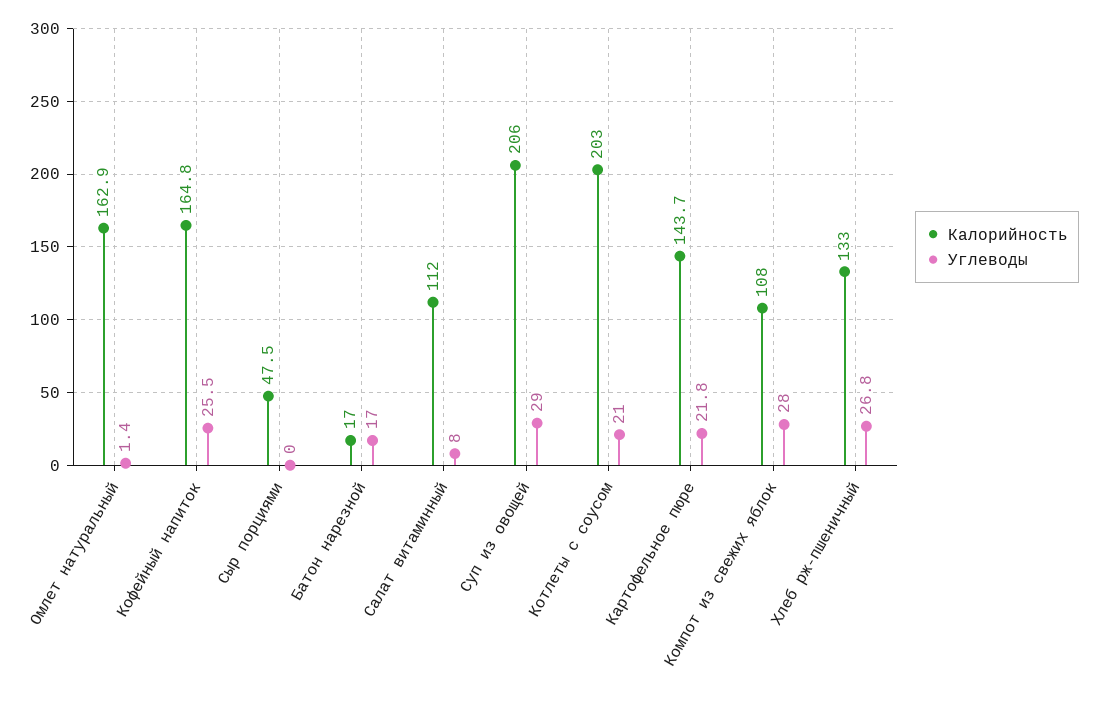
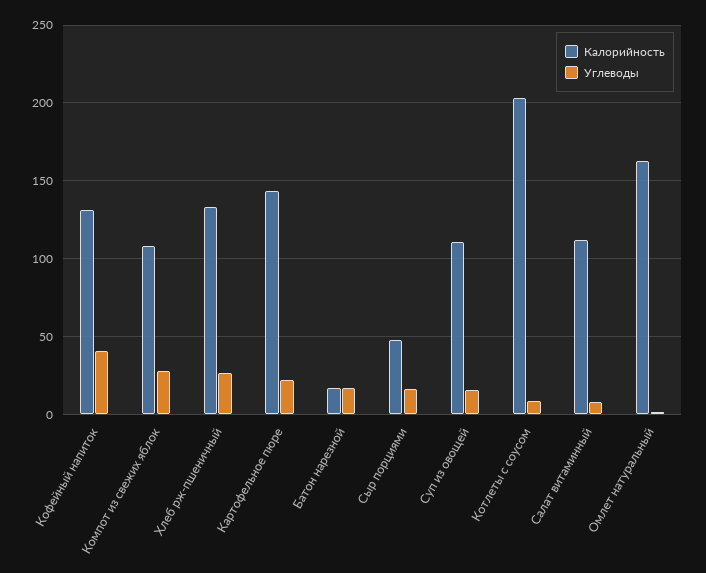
Калорийность, Кофейный напиток: 164.8 -> 130
Углеводы, Кофейный напиток: 25.5 -> 40
Углеводы, Сыр порциями: 0 -> 15
Калорийность, Суп из овощей: 206 -> 110
Углеводы, Суп из овощей: 29 -> 15
Углеводы, Котлеты с соусом: 21 -> 10

